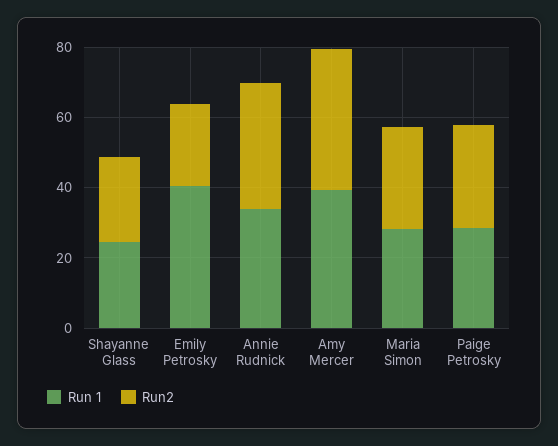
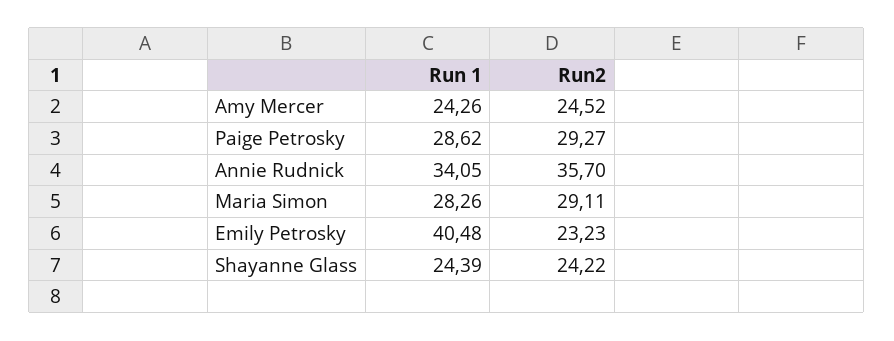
Run 1, Amy Mercer: 40 -> 24.26
Run2, Amy Mercer: 40 -> 24.52

